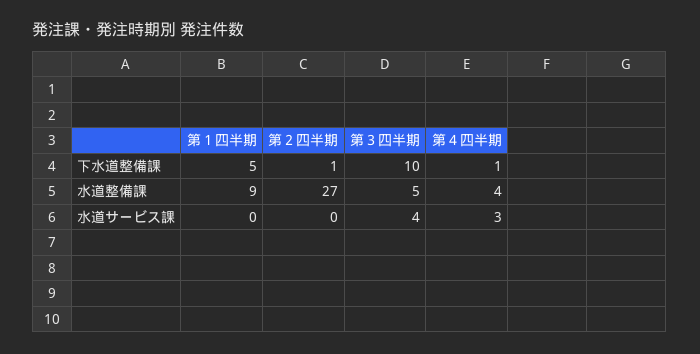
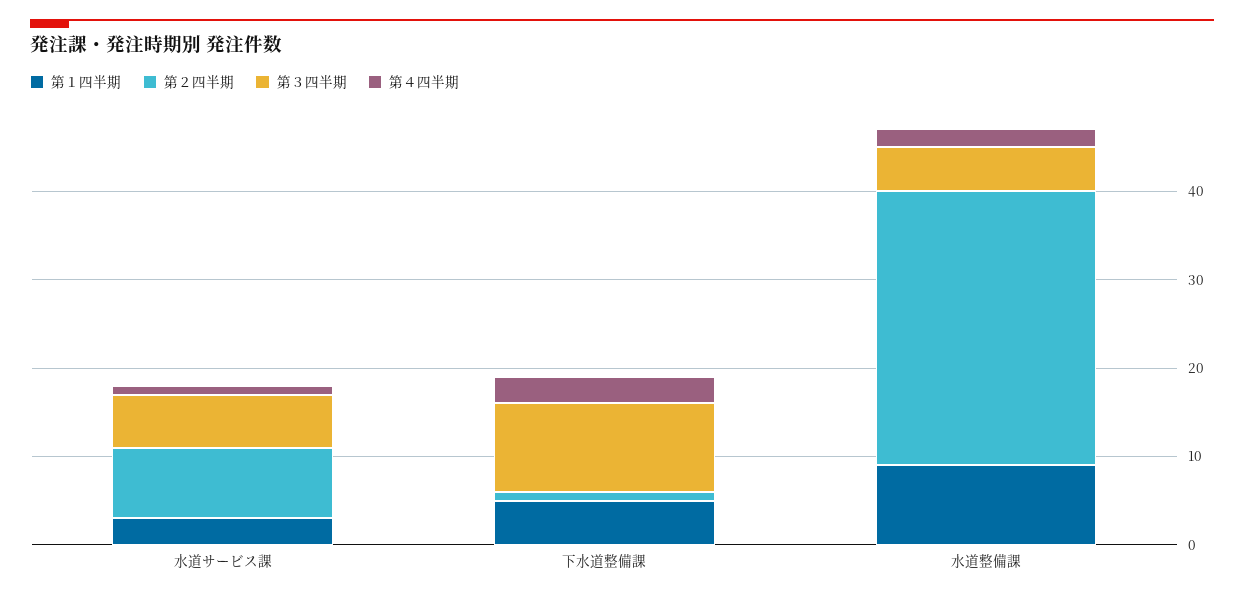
第４四半期, 下水道整備課: 1 -> 3
第２四半期, 水道整備課: 27 -> 31
第４四半期, 水道整備課: 4 -> 2
第１四半期, 水道サービス課: 0 -> 3
第２四半期, 水道サービス課: 0 -> 8
第３四半期, 水道サービス課: 4 -> 6
第４四半期, 水道サービス課: 3 -> 1

